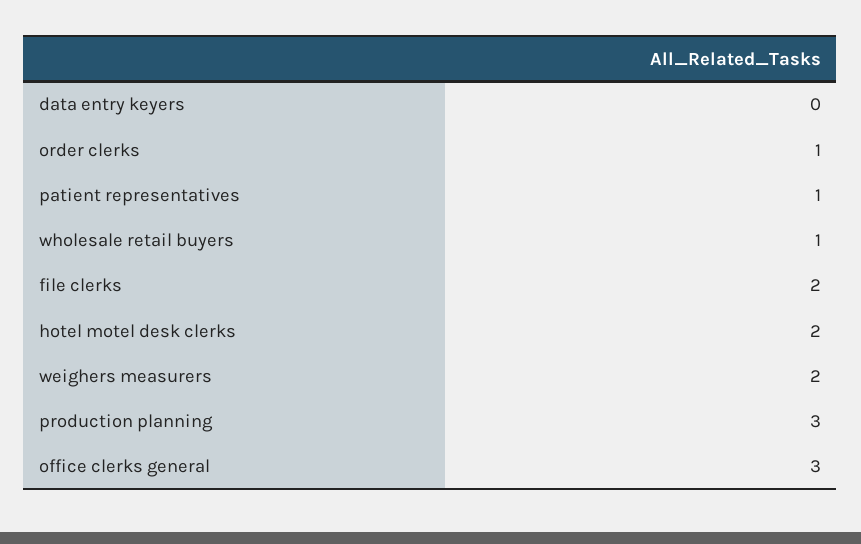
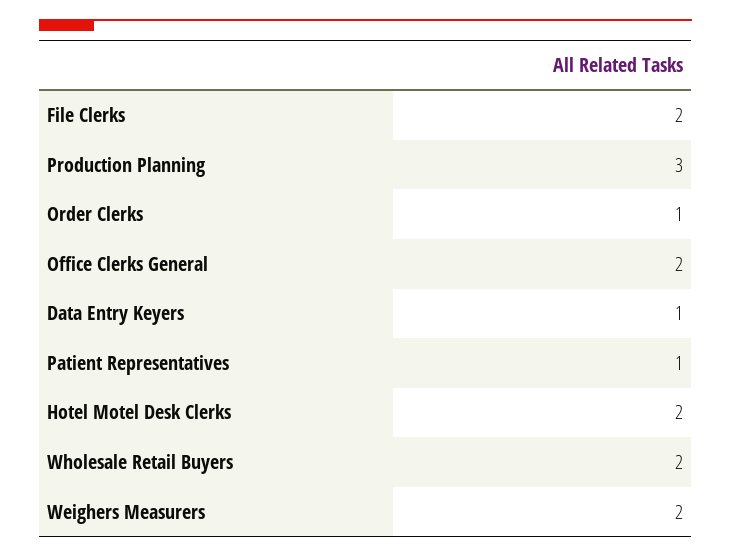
data entry keyers: 0 -> 1
wholesale retail buyers: 1 -> 2
office clerks general: 3 -> 2

